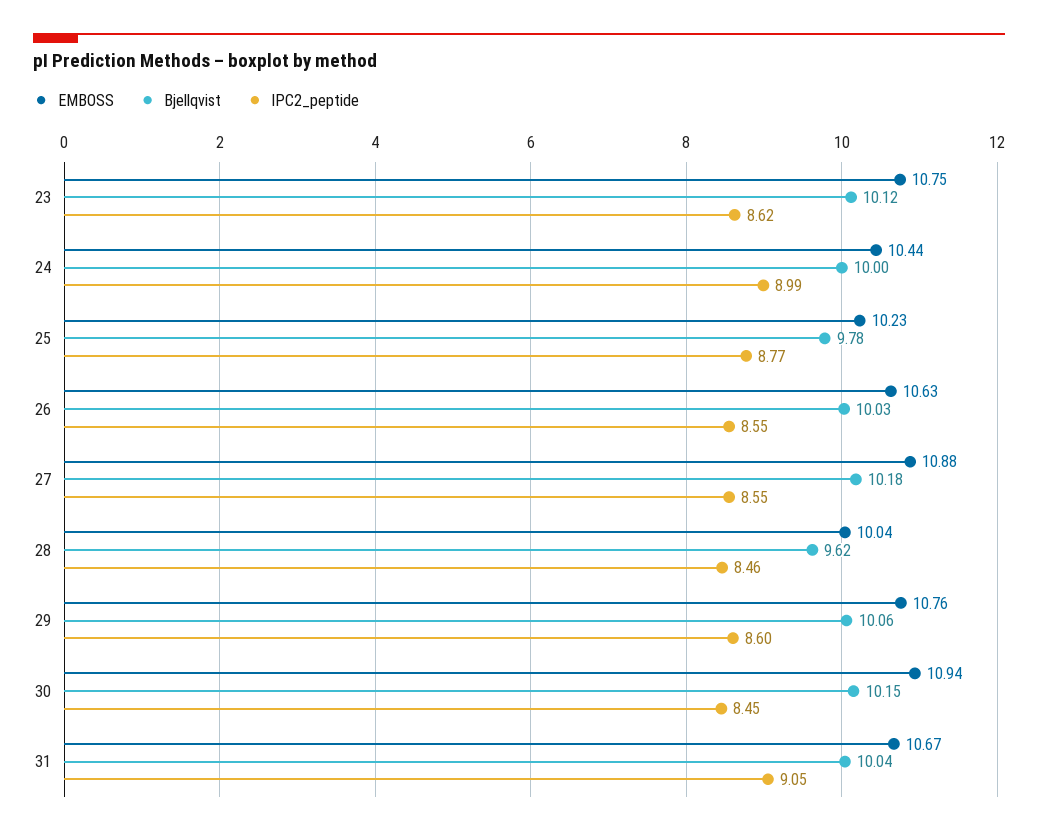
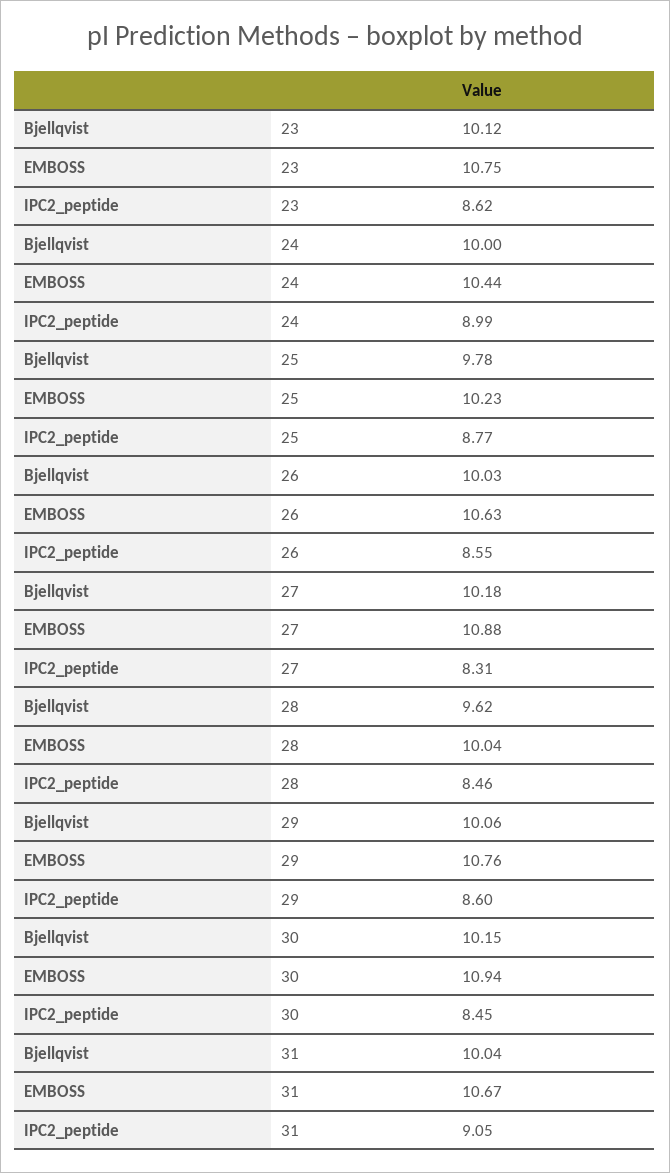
IPC2_peptide, 27: 8.55 -> 8.31

